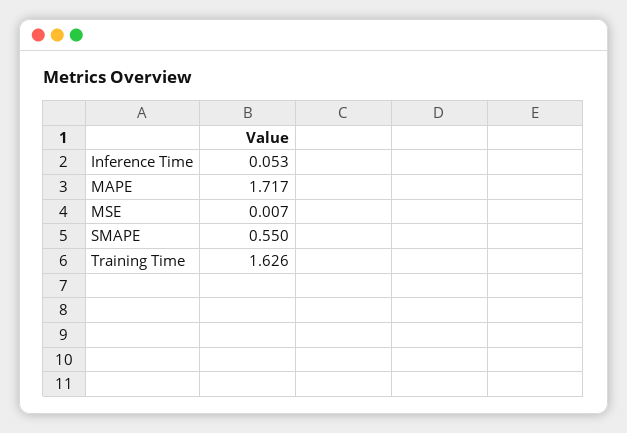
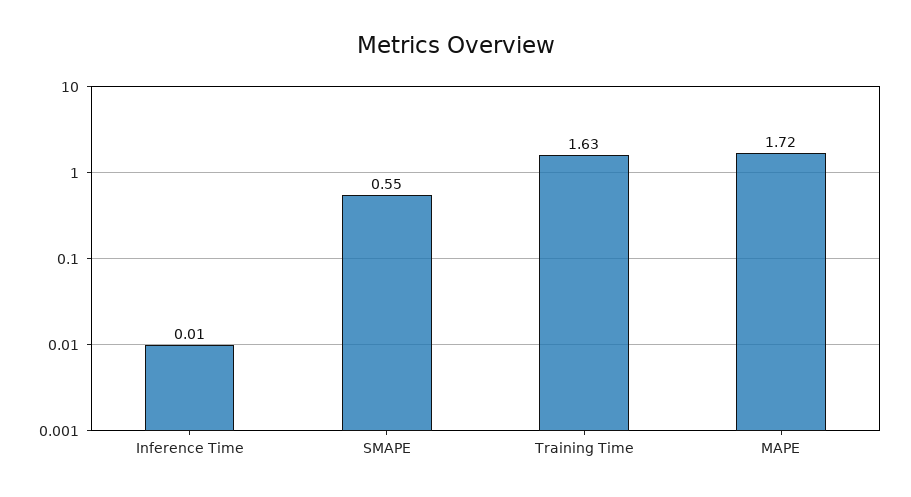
Inference Time: 0.053 -> 0.01
MSE: 0.007 -> none

